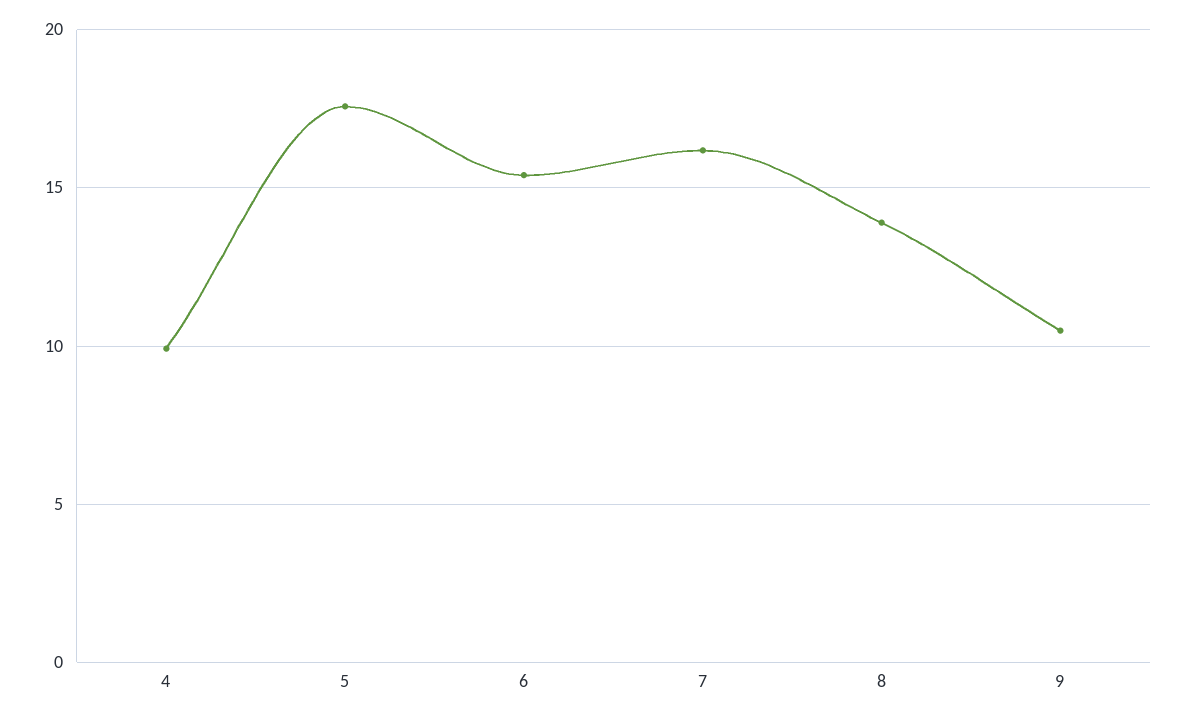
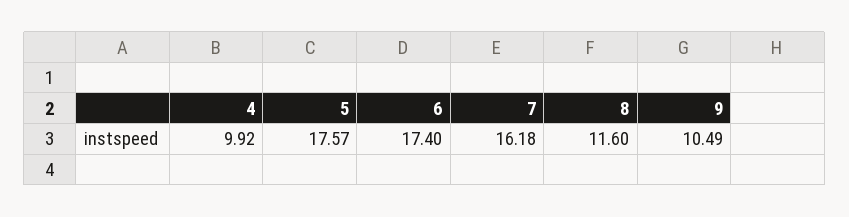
6: 15.5 -> 17.4
8: 14 -> 11.6

